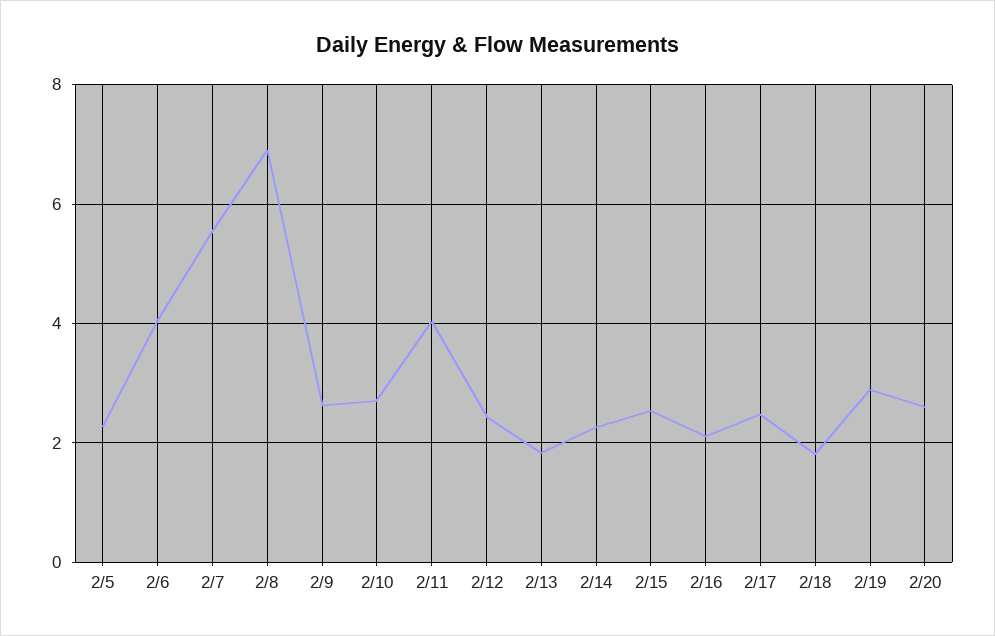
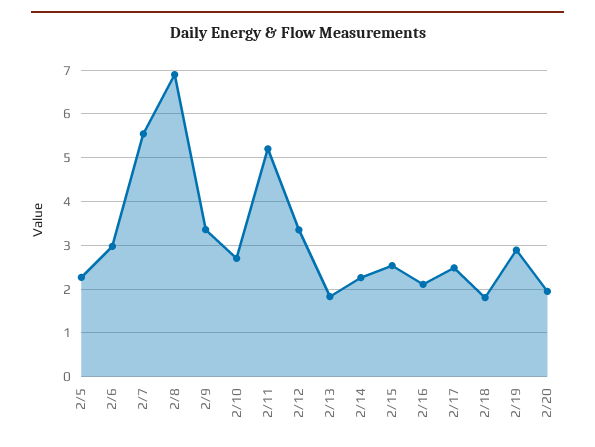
2/6: 4 -> 3
2/9: 2.6 -> 3.4
2/11: 4 -> 5.2
2/12: 2.4 -> 3.4
2/20: 2.6 -> 2

